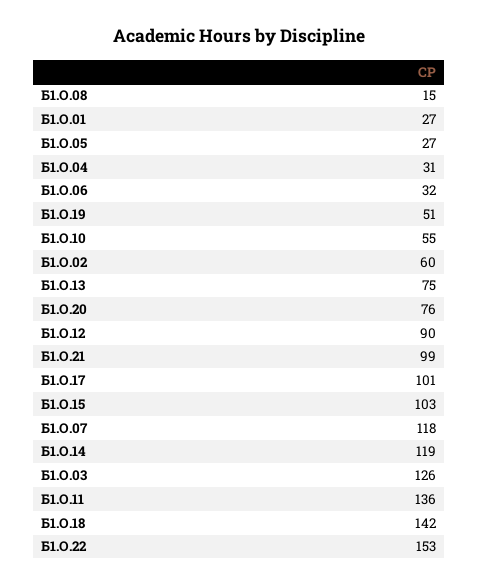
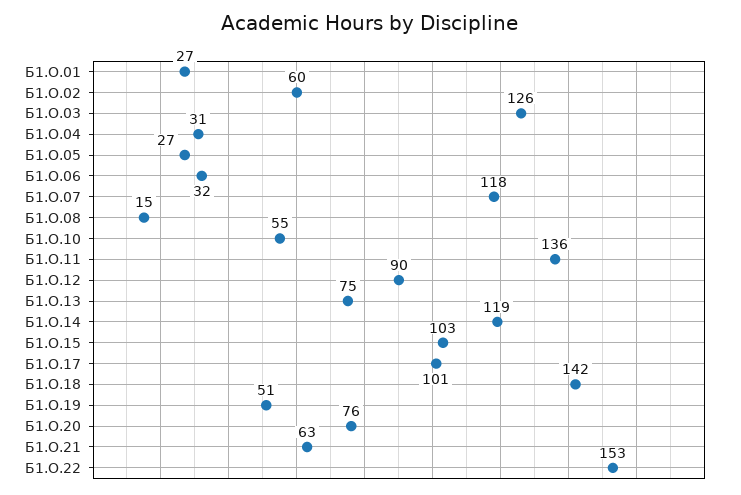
Б1.О.21: 99 -> 63

